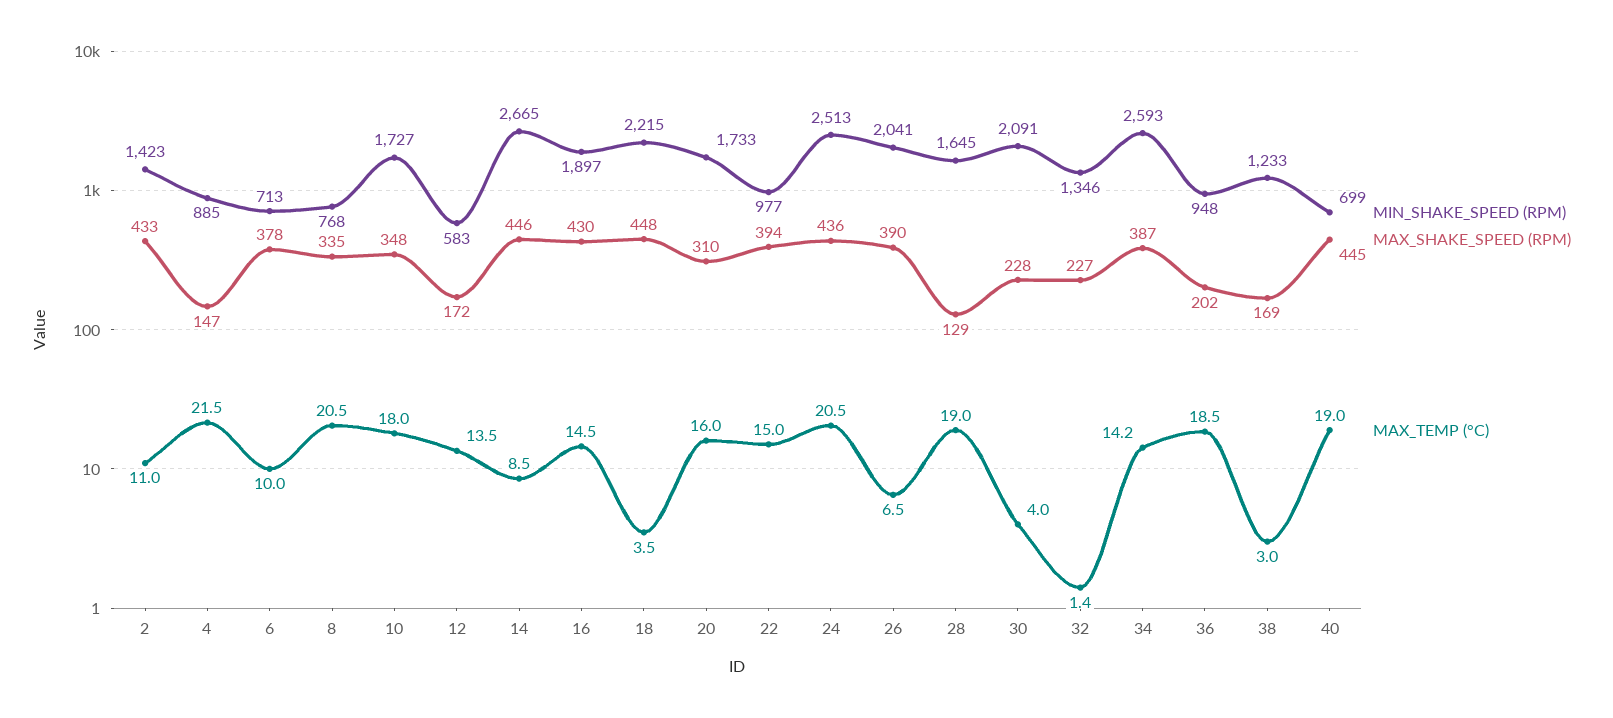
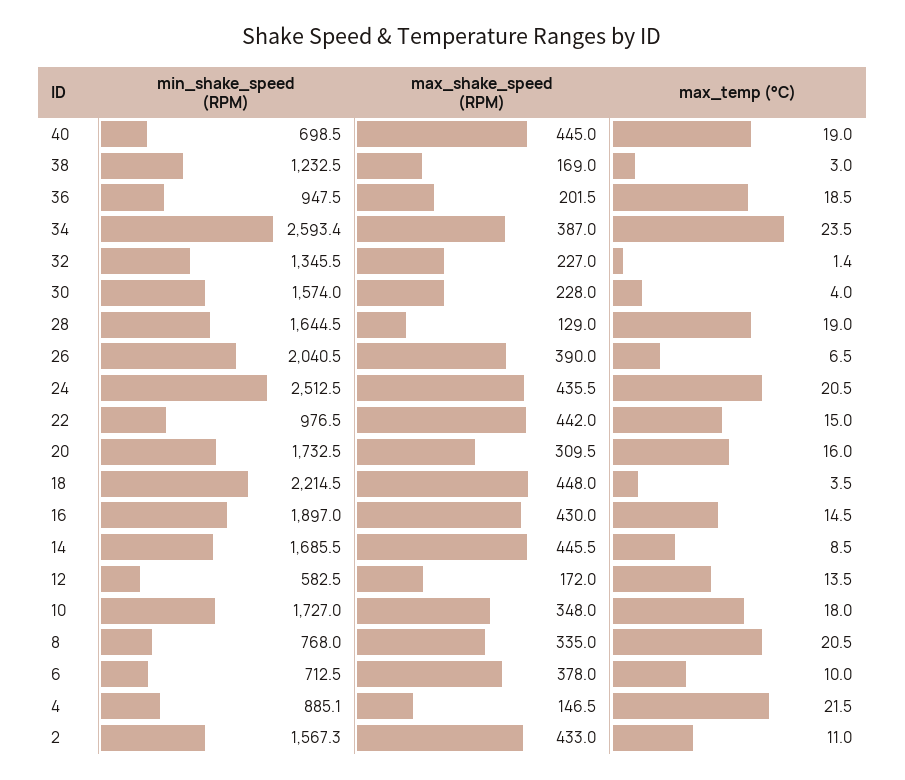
MIN_SHAKE_SPEED (RPM), 2: 1423 -> 1567.3
MIN_SHAKE_SPEED (RPM), 14: 2665 -> 1685.5
MAX_SHAKE_SPEED (RPM), 22: 394 -> 442
MIN_SHAKE_SPEED (RPM), 30: 2091 -> 1574
MAX_TEMP (°C), 34: 14.2 -> 23.5

